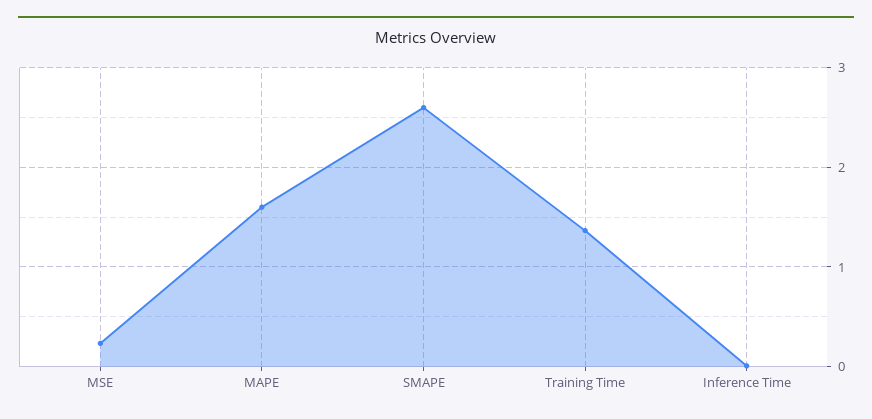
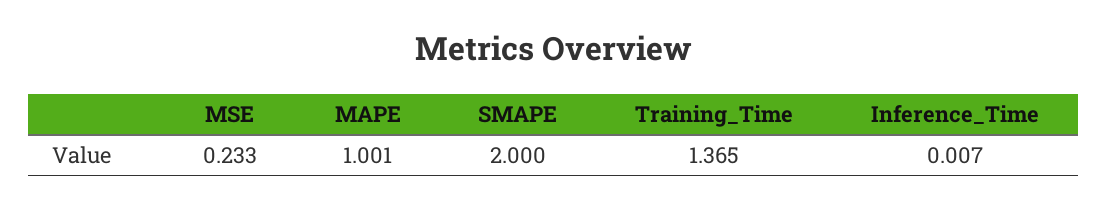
MAPE: 1.6 -> 1.001
SMAPE: 2.6 -> 2

